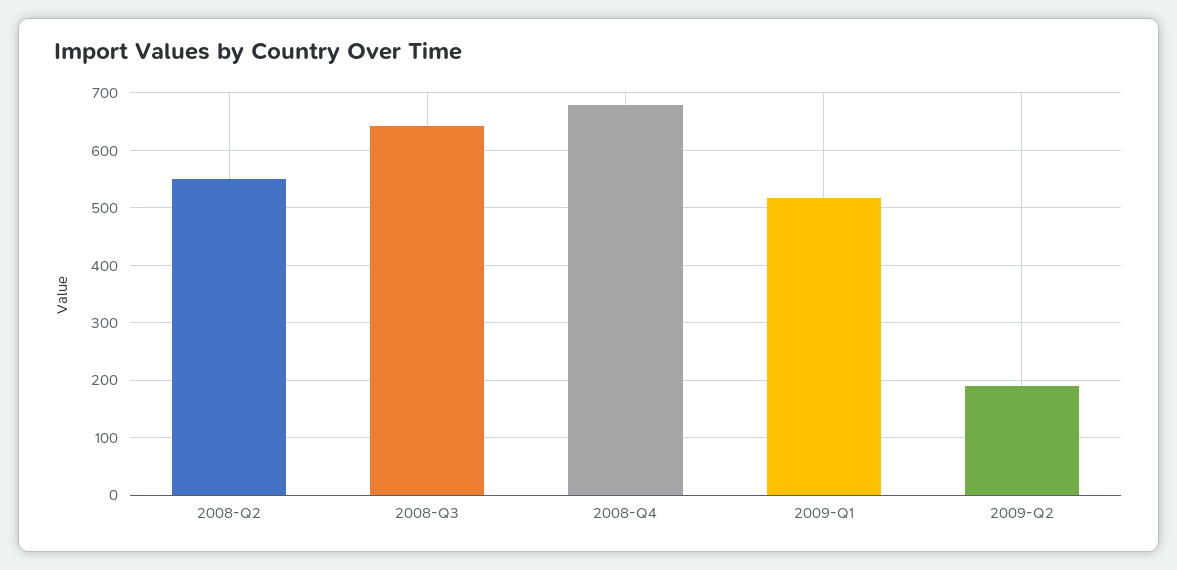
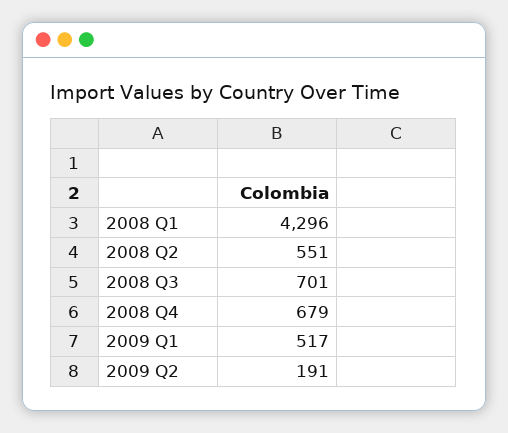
2008-Q3: 640 -> 701
2008 Q1: none -> 4296

